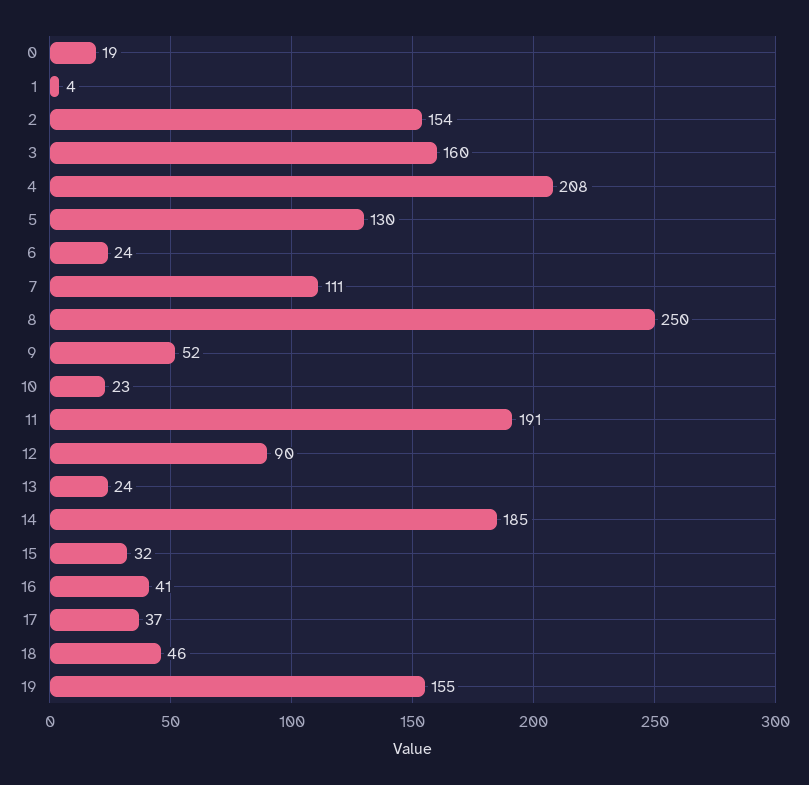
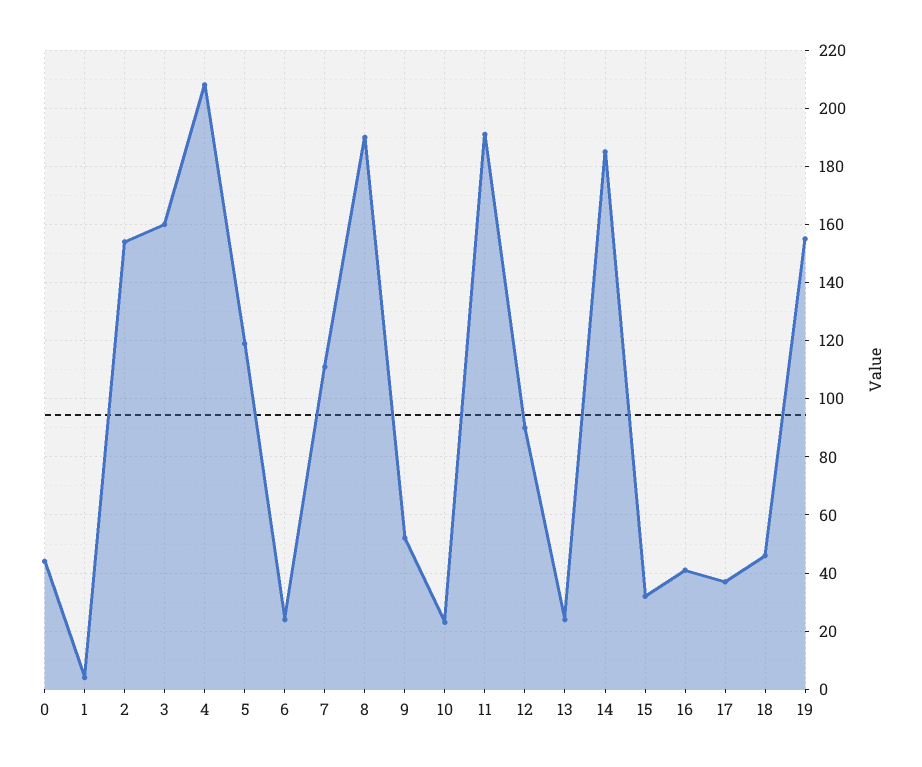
0: 19 -> 45
5: 130 -> 120
8: 250 -> 190

